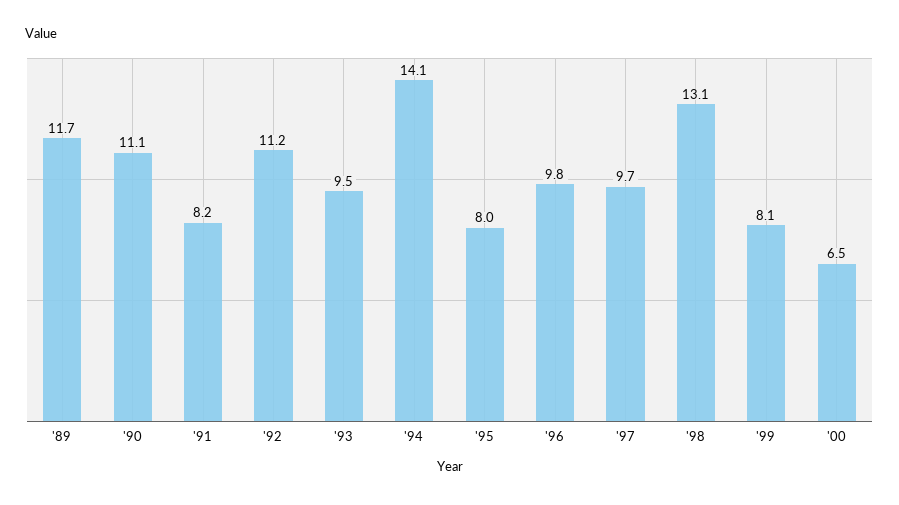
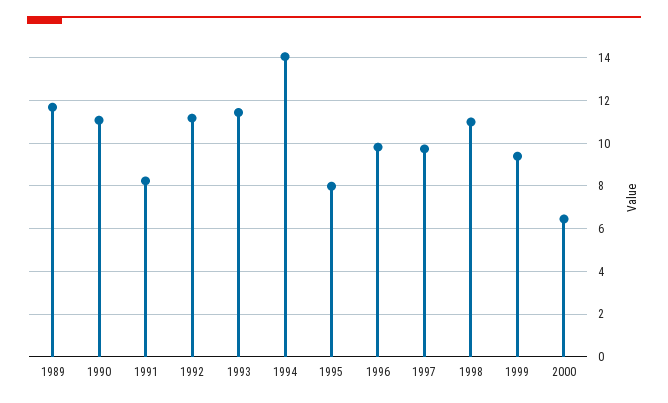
'93: 9.5 -> 11.5
'98: 13.1 -> 11
'99: 8.1 -> 9.5

